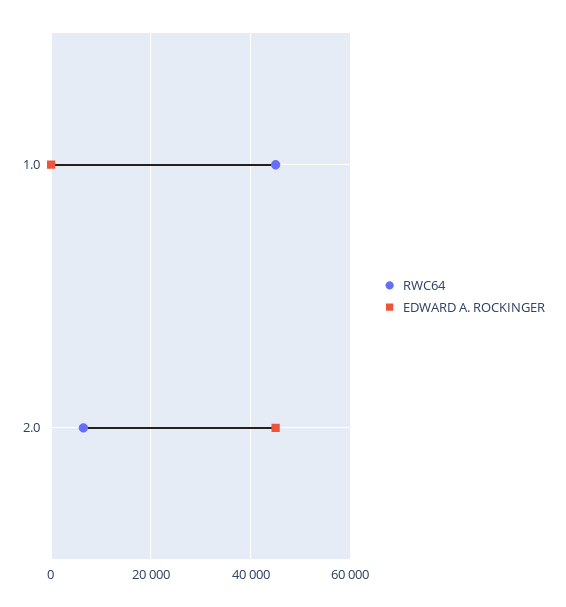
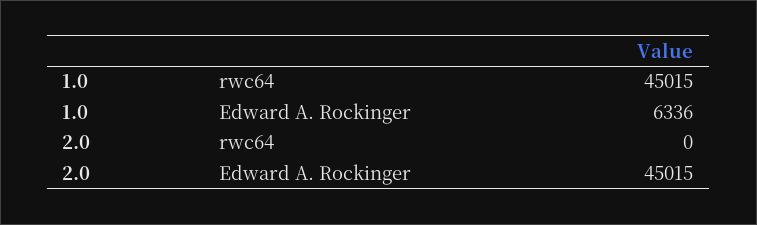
EDWARD A. ROCKINGER, 1.0: 0 -> 6336
RWC64, 2.0: 6000 -> 0

